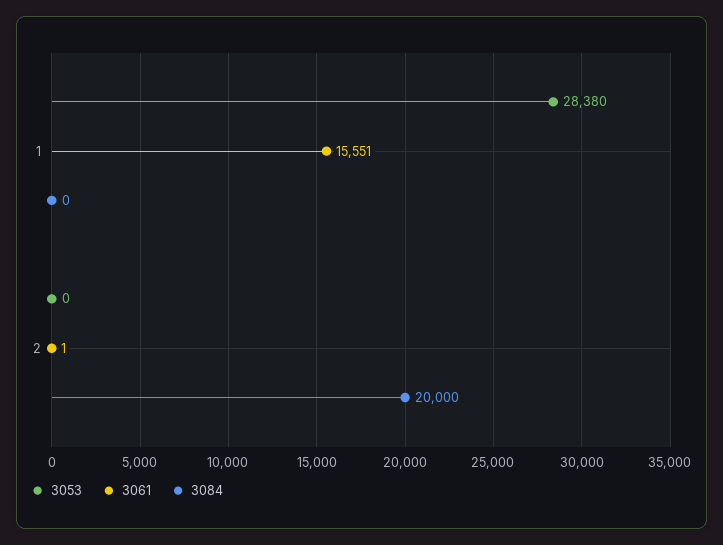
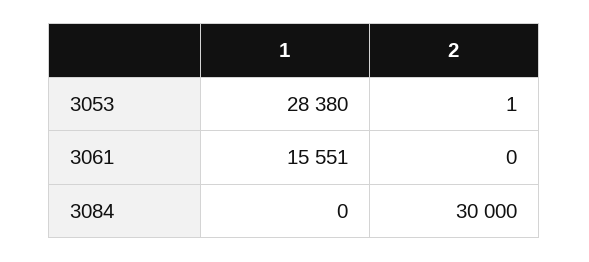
3053, 2: 0 -> 1
3061, 2: 1 -> 0
3084, 2: 20000 -> 30000

